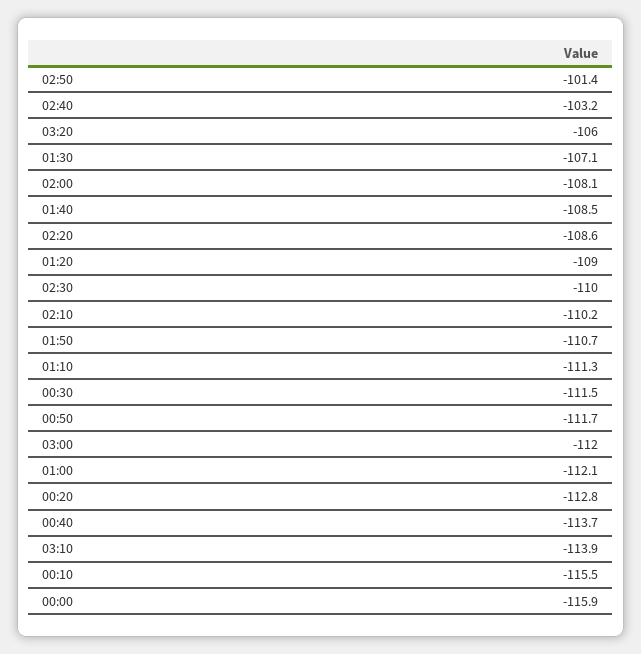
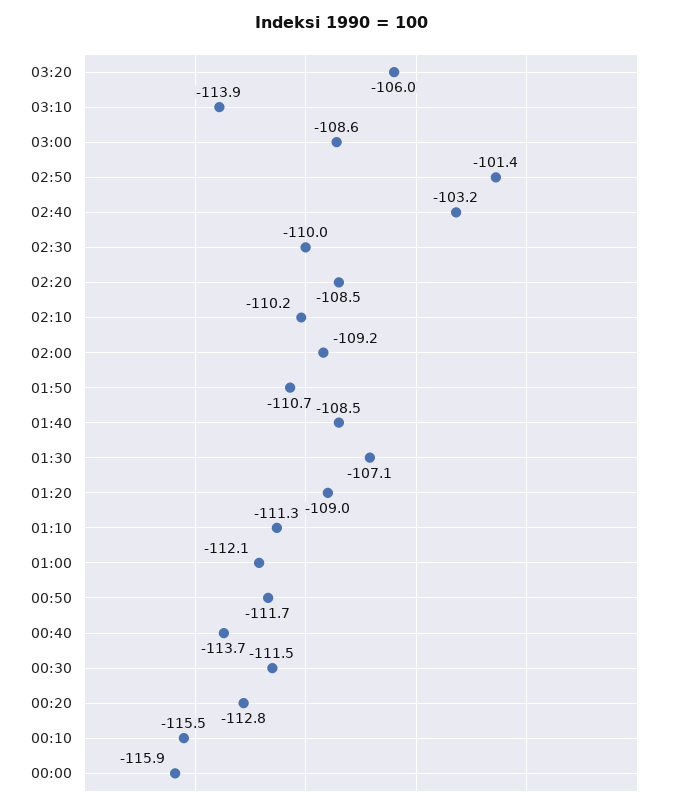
02:00: -108.1 -> -109.2
02:20: -108.6 -> -108.5
03:00: -112 -> -108.6

